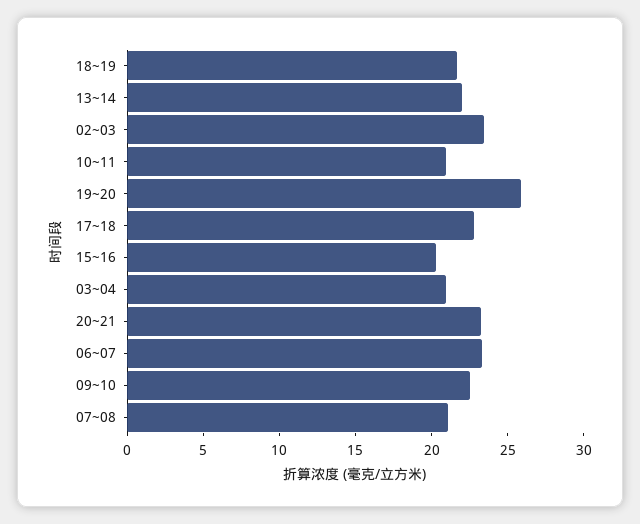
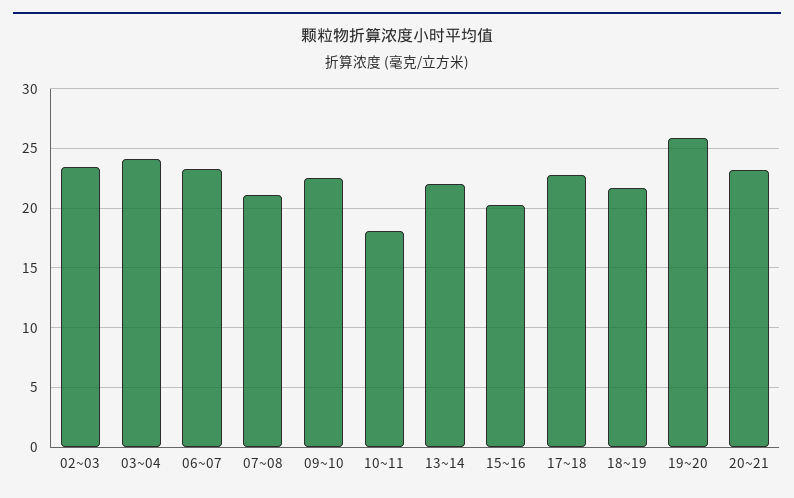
10~11: 21 -> 18
03~04: 21 -> 24

